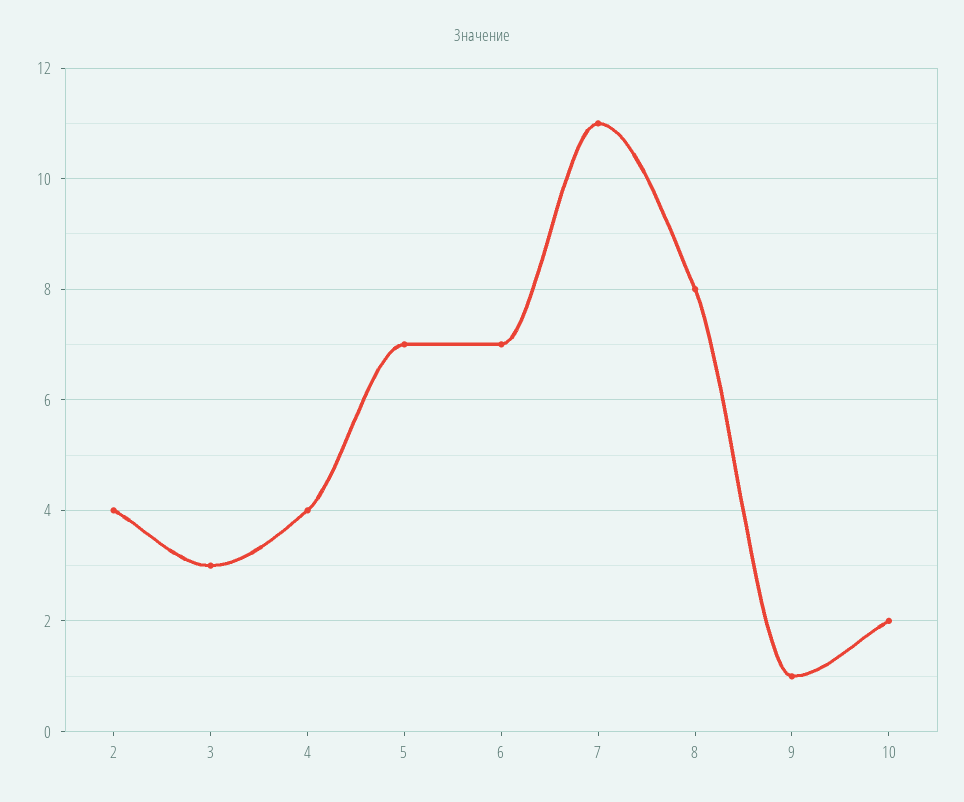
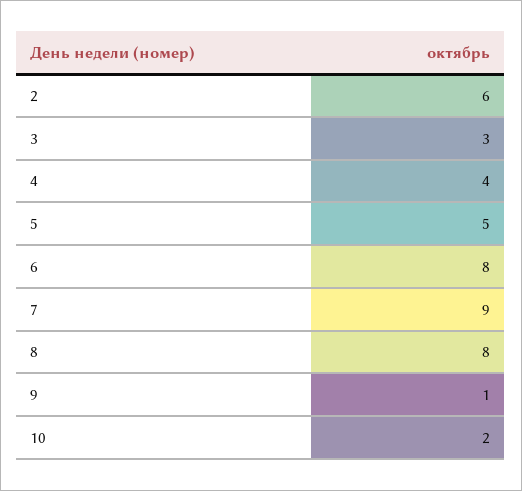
2: 4 -> 6
5: 7 -> 5
6: 7 -> 8
7: 11 -> 9

